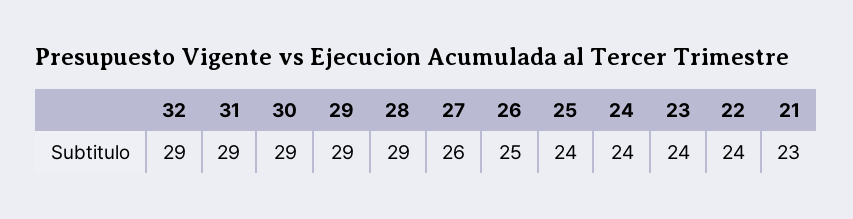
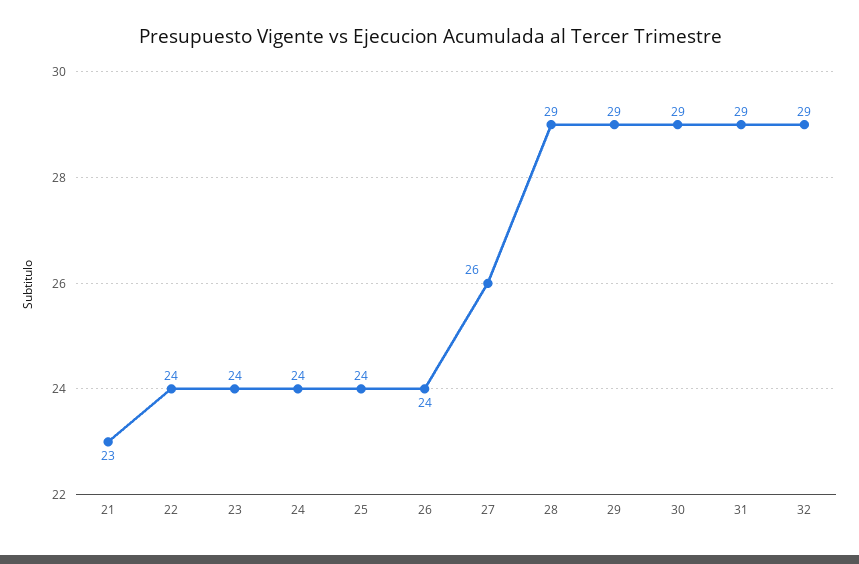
26: 25 -> 24

